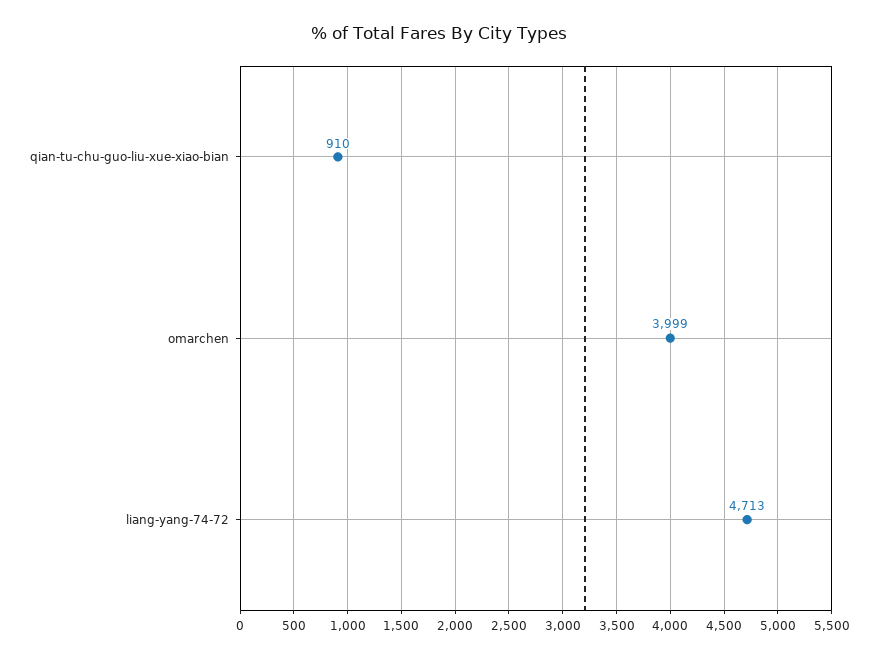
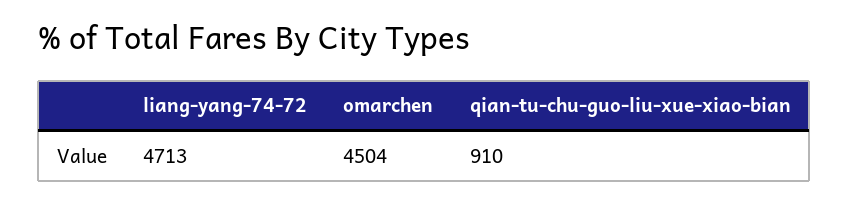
omarchen: 3999 -> 4504

